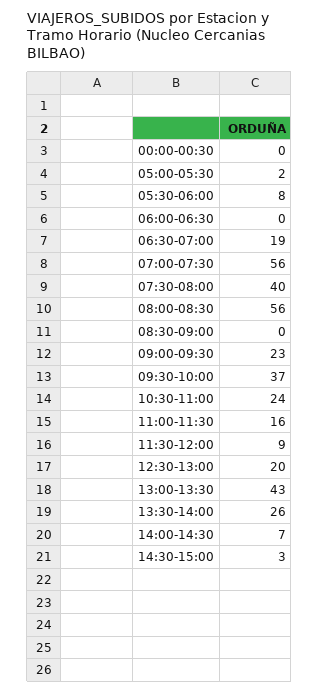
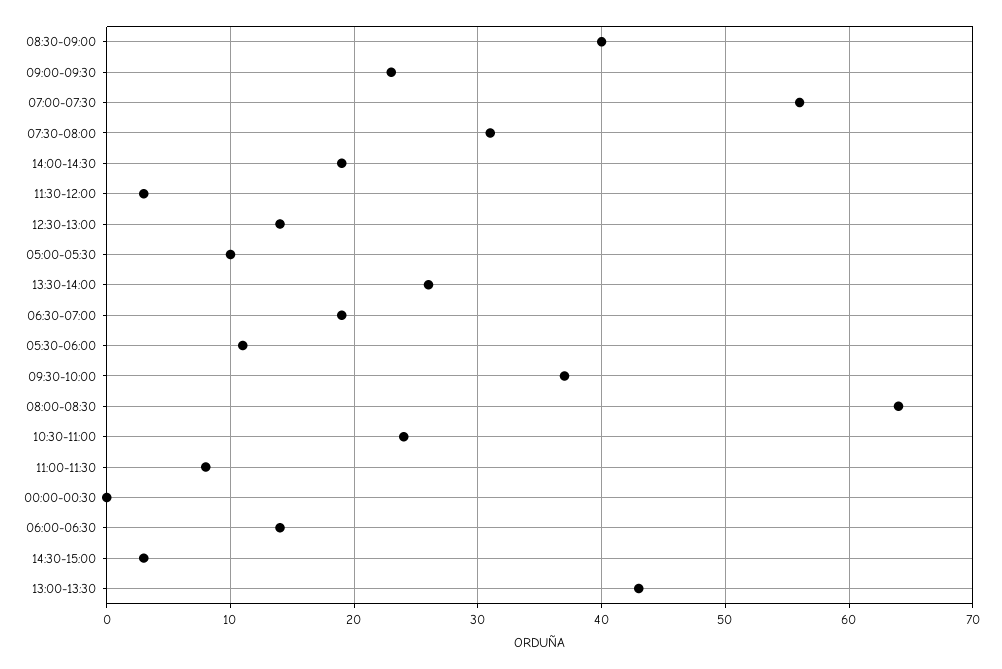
05:00-05:30: 2 -> 10
05:30-06:00: 8 -> 11
06:00-06:30: 0 -> 14
07:30-08:00: 40 -> 31
08:00-08:30: 56 -> 64
08:30-09:00: 0 -> 40
11:00-11:30: 16 -> 8
11:30-12:00: 9 -> 3
12:30-13:00: 20 -> 14
14:00-14:30: 7 -> 19

